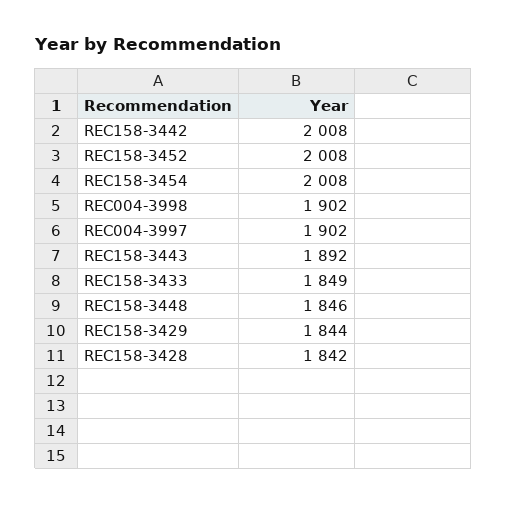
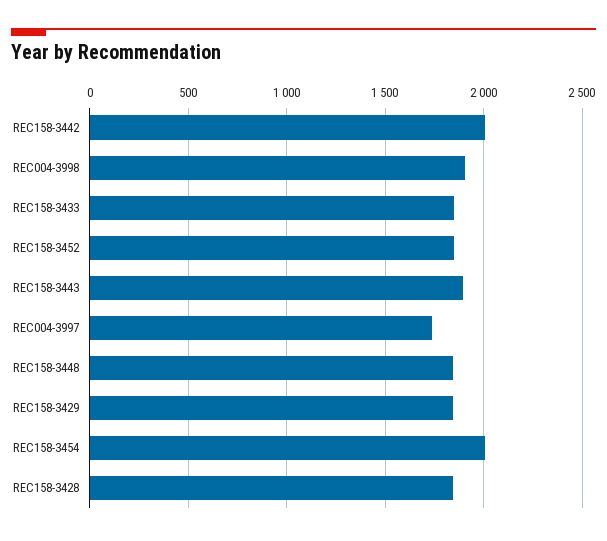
REC158-3452: 2008 -> 1850
REC004-3997: 1902 -> 1750

